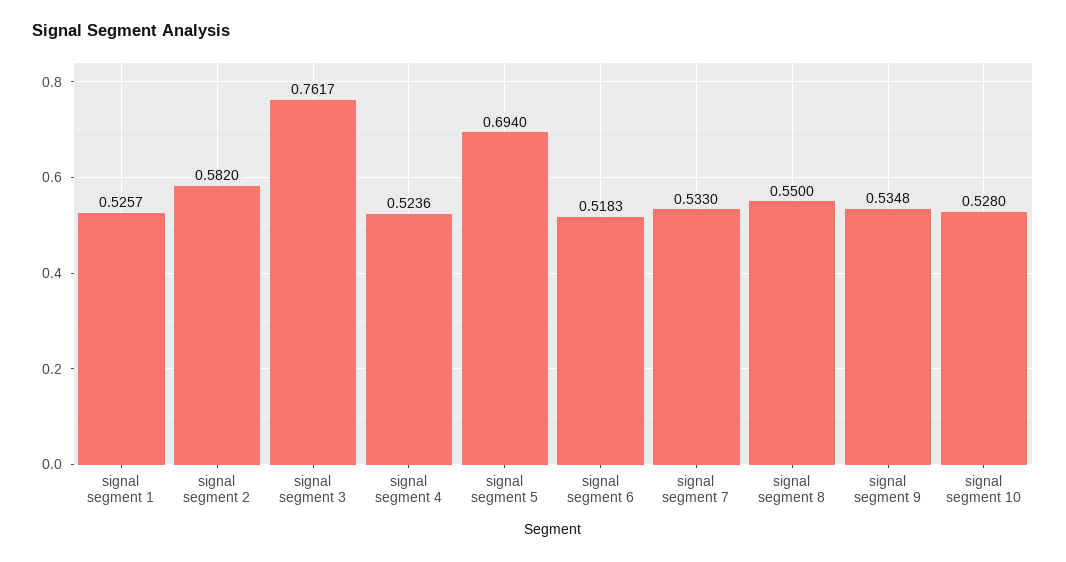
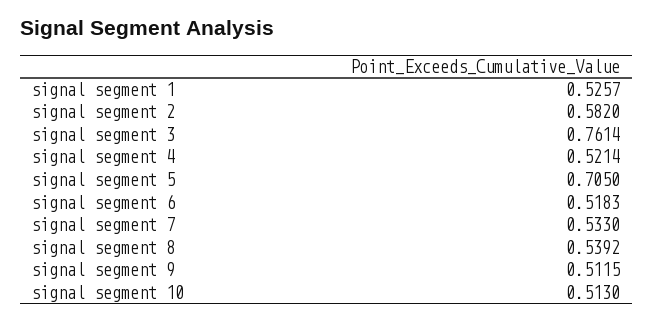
signal segment 3: 0.7617 -> 0.7614
signal segment 4: 0.5236 -> 0.5214
signal segment 5: 0.694 -> 0.705
signal segment 8: 0.55 -> 0.5392
signal segment 9: 0.5348 -> 0.5115
signal segment 10: 0.528 -> 0.513

